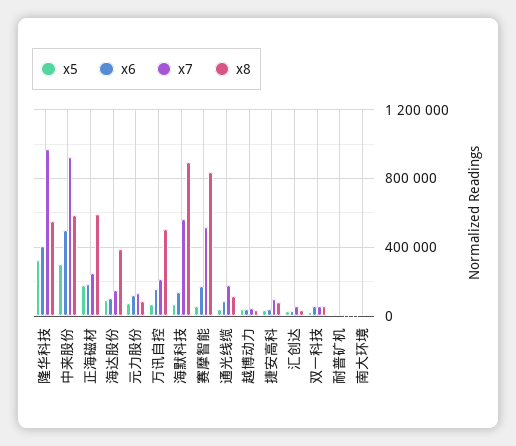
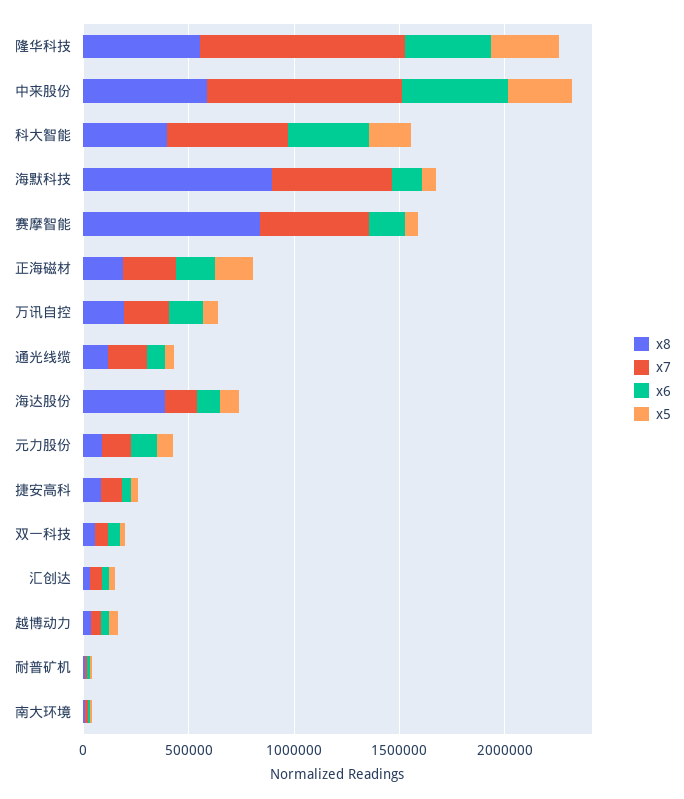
x8, 正海磁材: 600000 -> 200000
x8, 万讯自控: 500000 -> 200000
x8, 科大智能: none -> 400000
x7, 科大智能: none -> 600000
x6, 科大智能: none -> 400000
x5, 科大智能: none -> 200000

